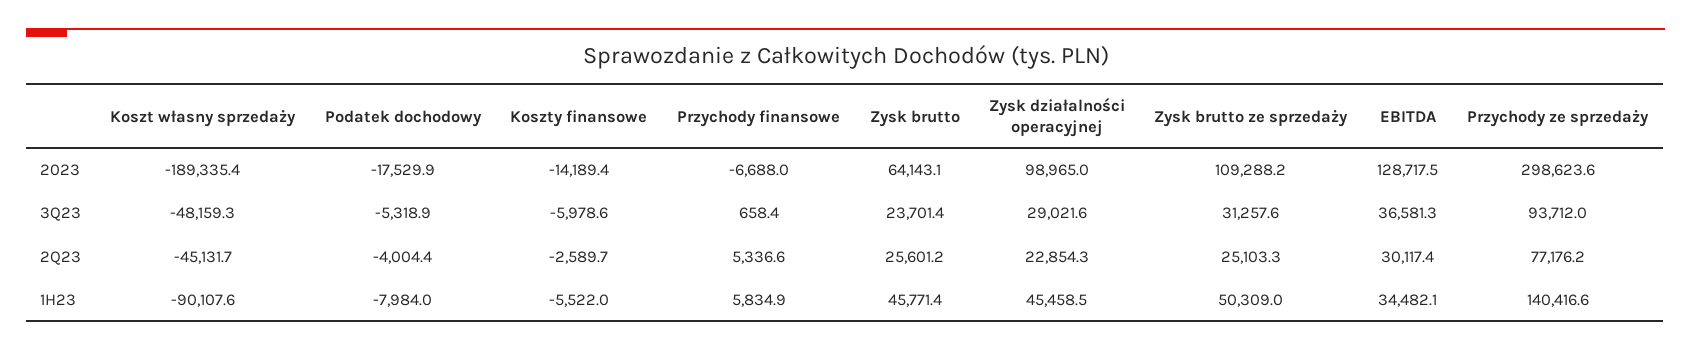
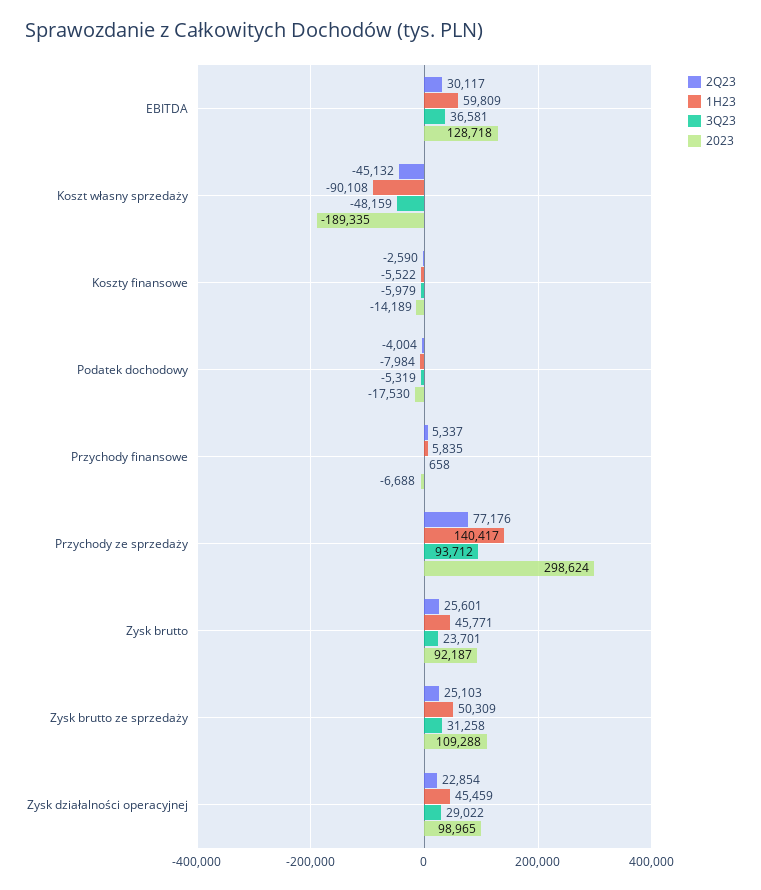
2023, Zysk brutto: 64143.1 -> 92187
1H23, EBITDA: 34482.1 -> 59809

